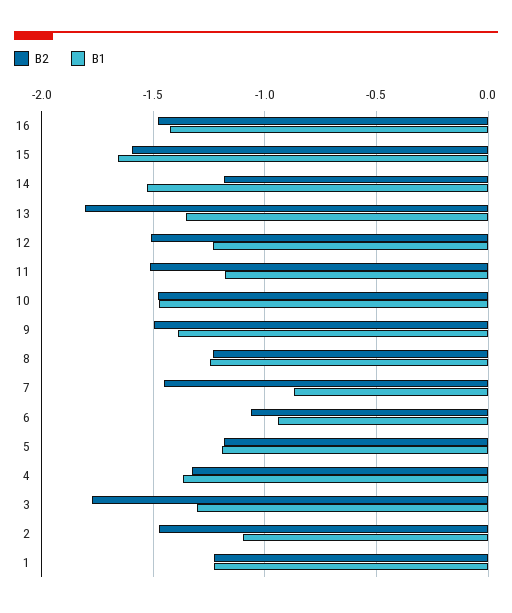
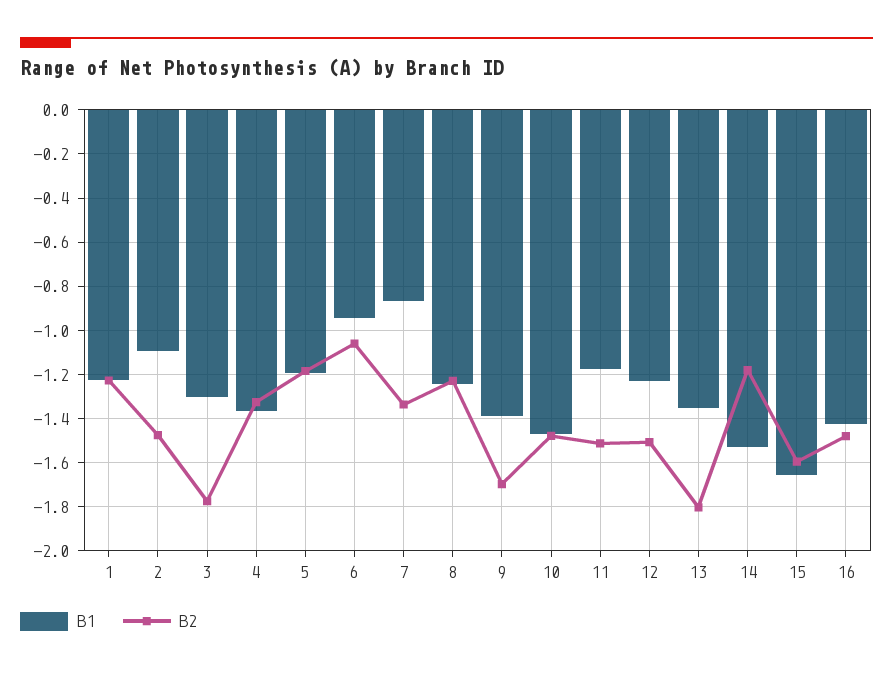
B2, 9: -1.5 -> -1.7
B2, 7: -1.45 -> -1.35

